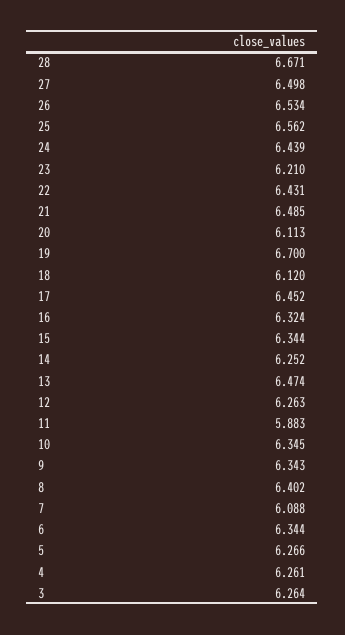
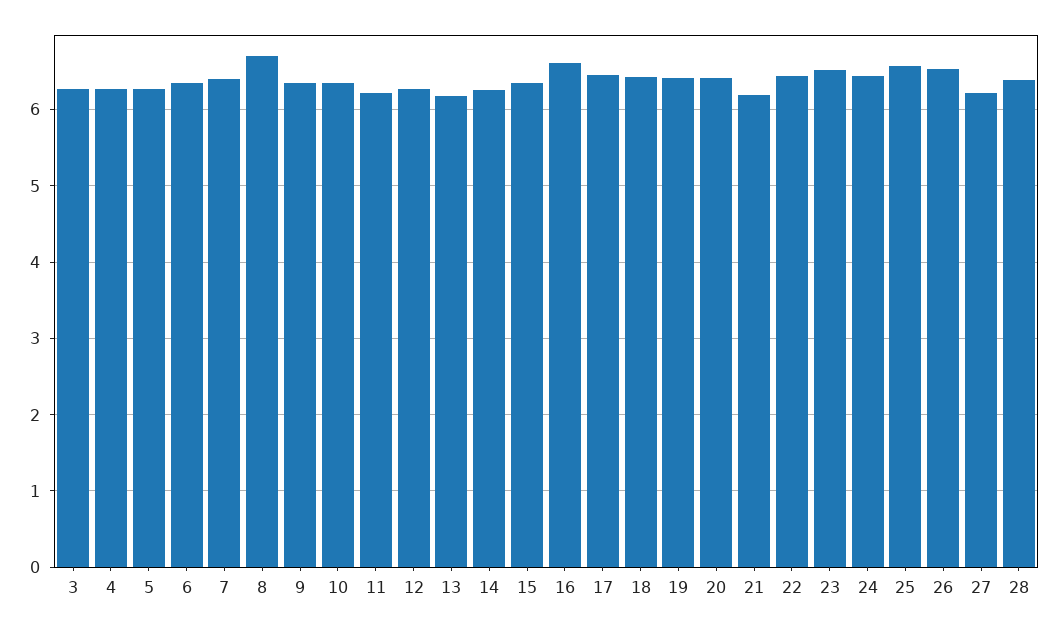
28: 6.671 -> 6.4
27: 6.498 -> 6.2
23: 6.21 -> 6.5
21: 6.485 -> 6.2
20: 6.113 -> 6.4
19: 6.7 -> 6.4
18: 6.12 -> 6.4
16: 6.324 -> 6.6
13: 6.474 -> 6.2
11: 5.883 -> 6.2
8: 6.402 -> 6.7
7: 6.088 -> 6.4

